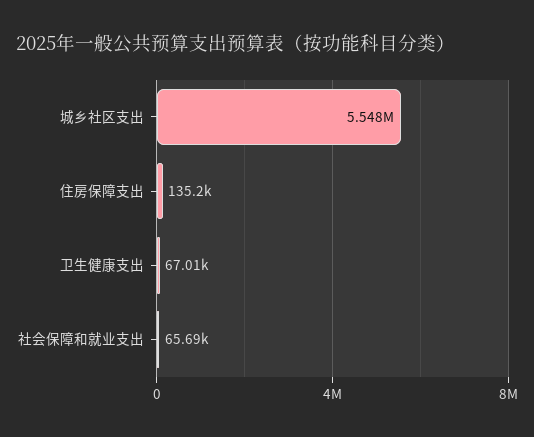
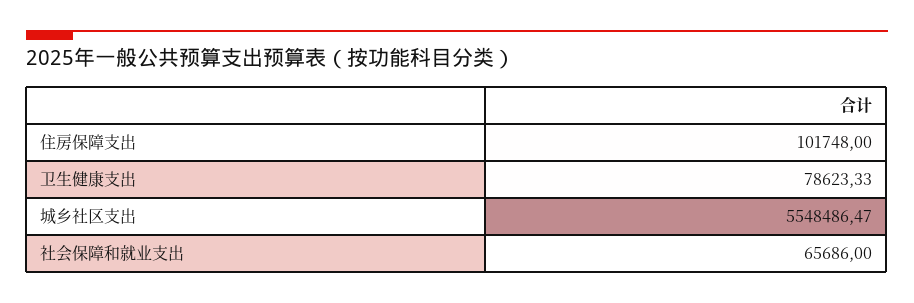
住房保障支出: 135200 -> 101748
卫生健康支出: 67010 -> 78623.33

